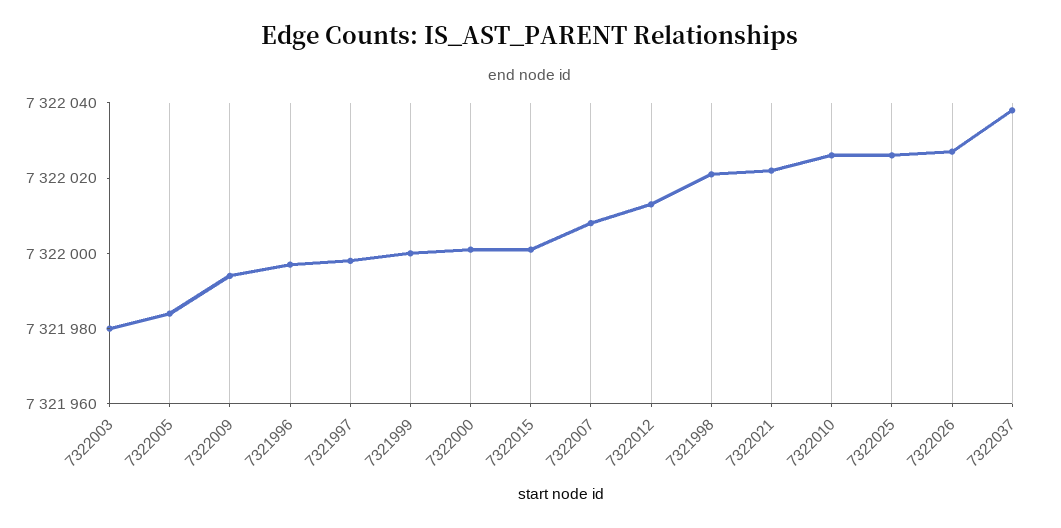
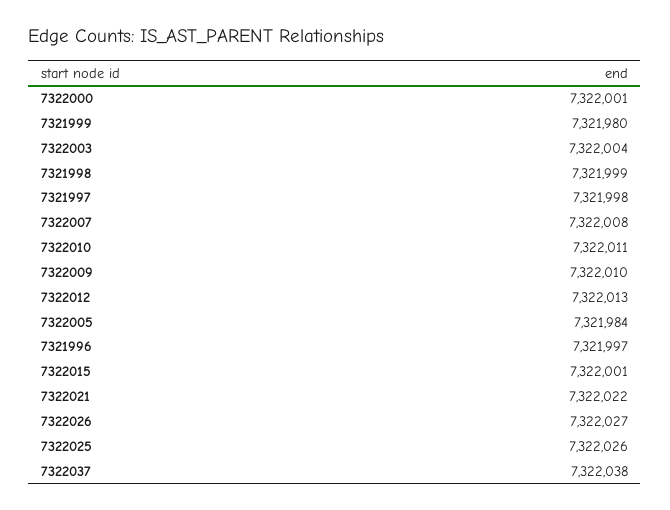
7322003: 7321980 -> 7322004
7322009: 7321995 -> 7322010
7321999: 7322000 -> 7321980
7321998: 7322020 -> 7321999
7322010: 7322025 -> 7322011

